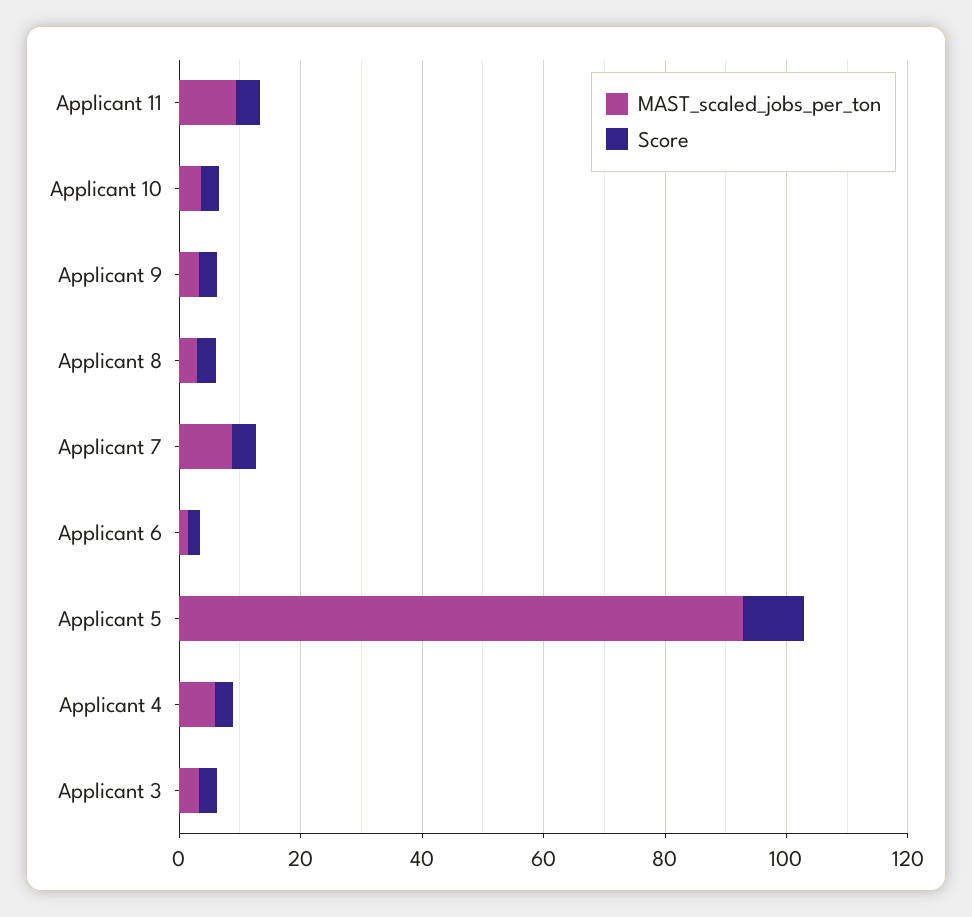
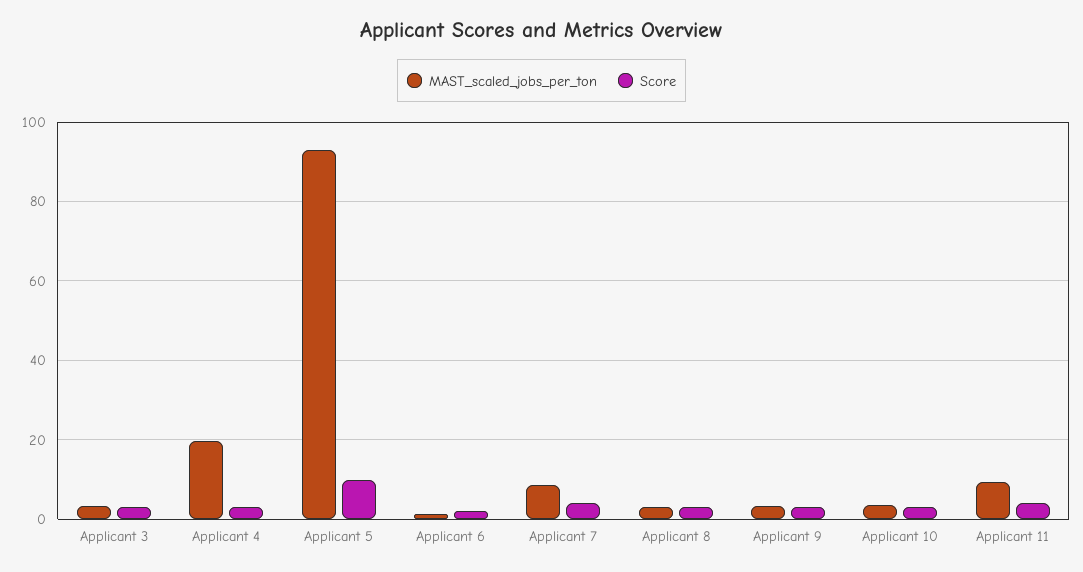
MAST_scaled_jobs_per_ton, Applicant 4: 5 -> 20

